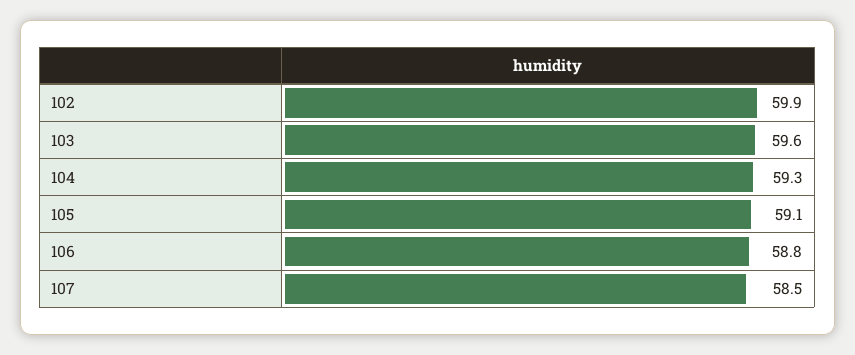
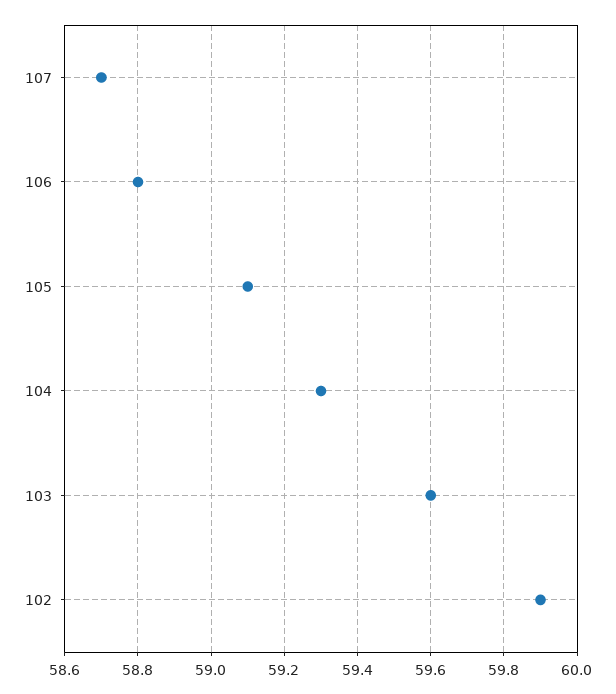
107: 58.5 -> 58.7

